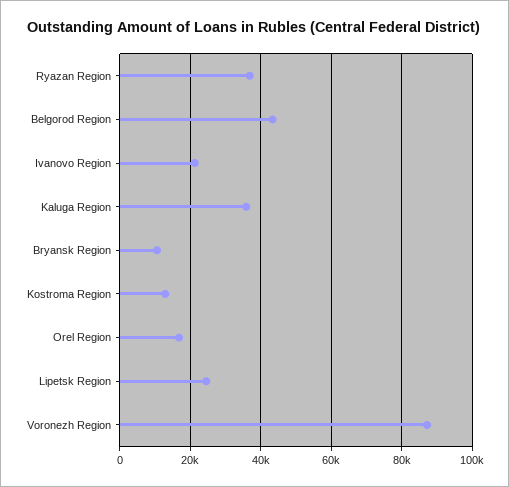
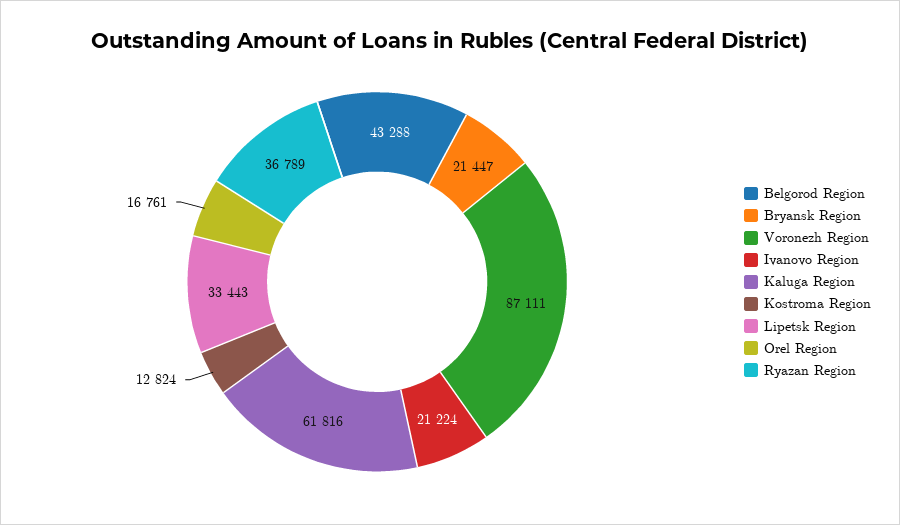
Kaluga Region: 36000 -> 61816
Bryansk Region: 10000 -> 21447
Lipetsk Region: 24000 -> 33443

